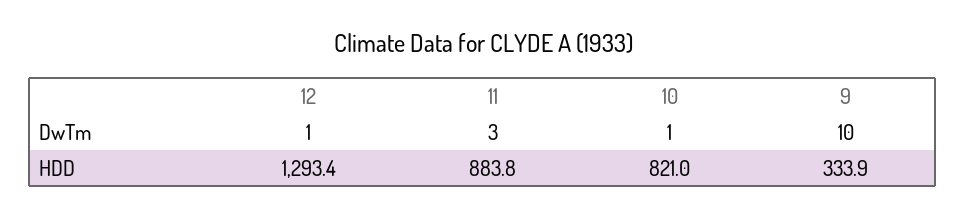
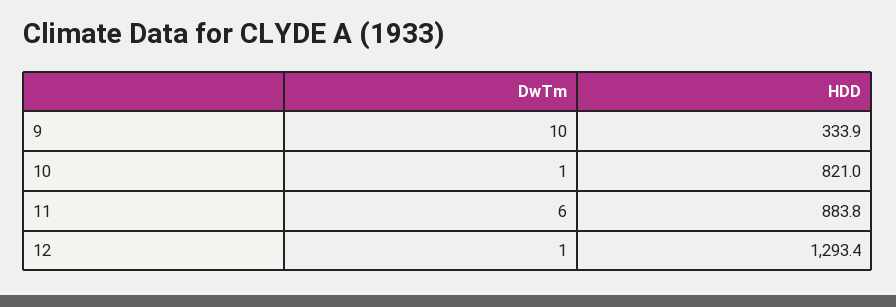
11, DwTm: 3 -> 6

